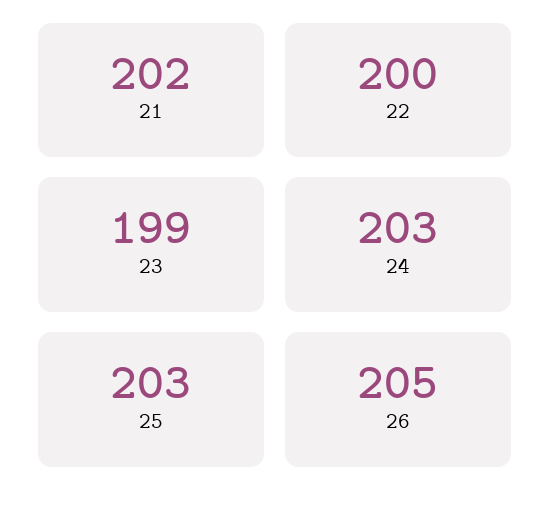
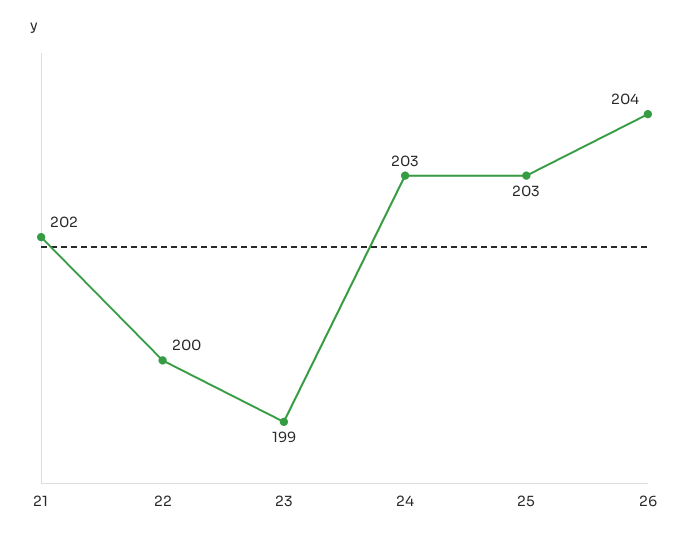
26: 205 -> 204

